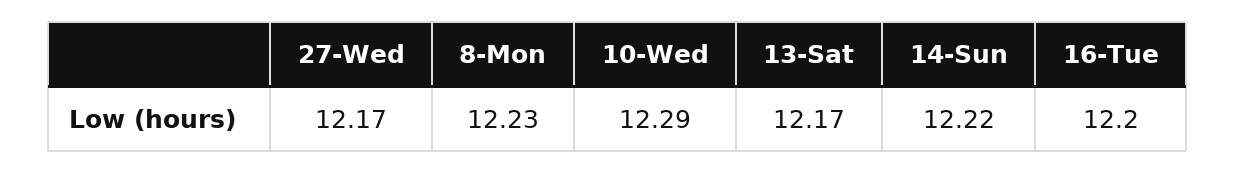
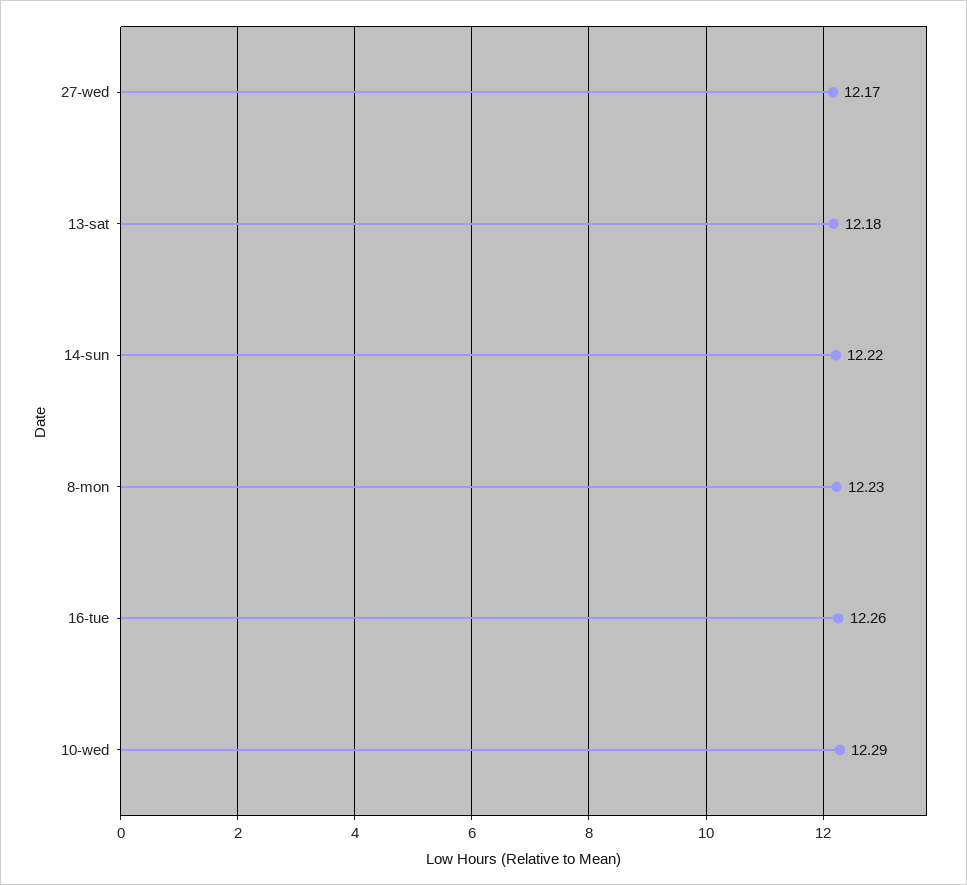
13-Sat: 12.17 -> 12.18
16-Tue: 12.2 -> 12.26

